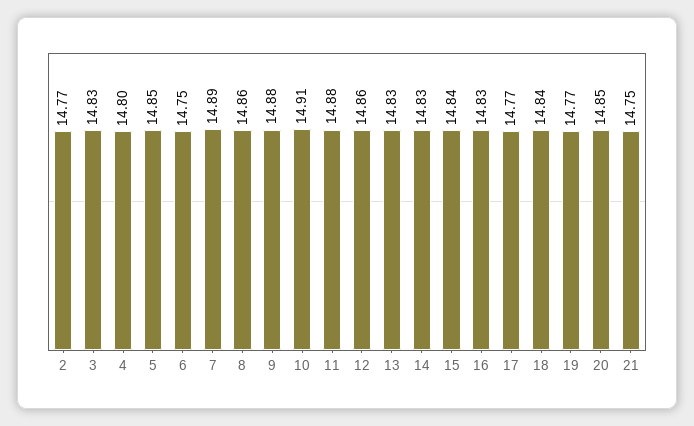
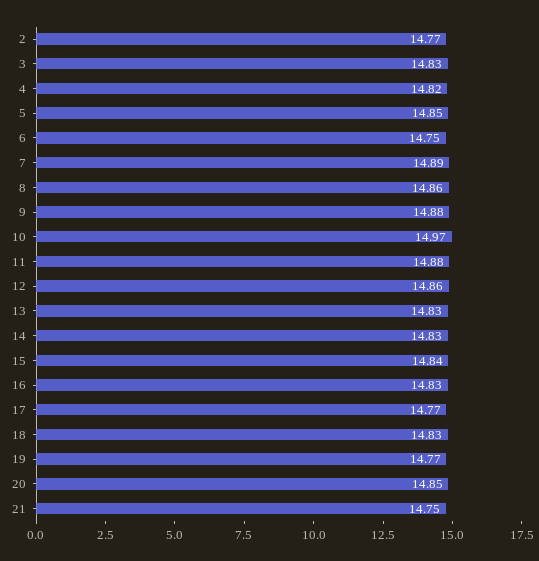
4: 14.8 -> 14.82
10: 14.91 -> 14.97
18: 14.84 -> 14.83

